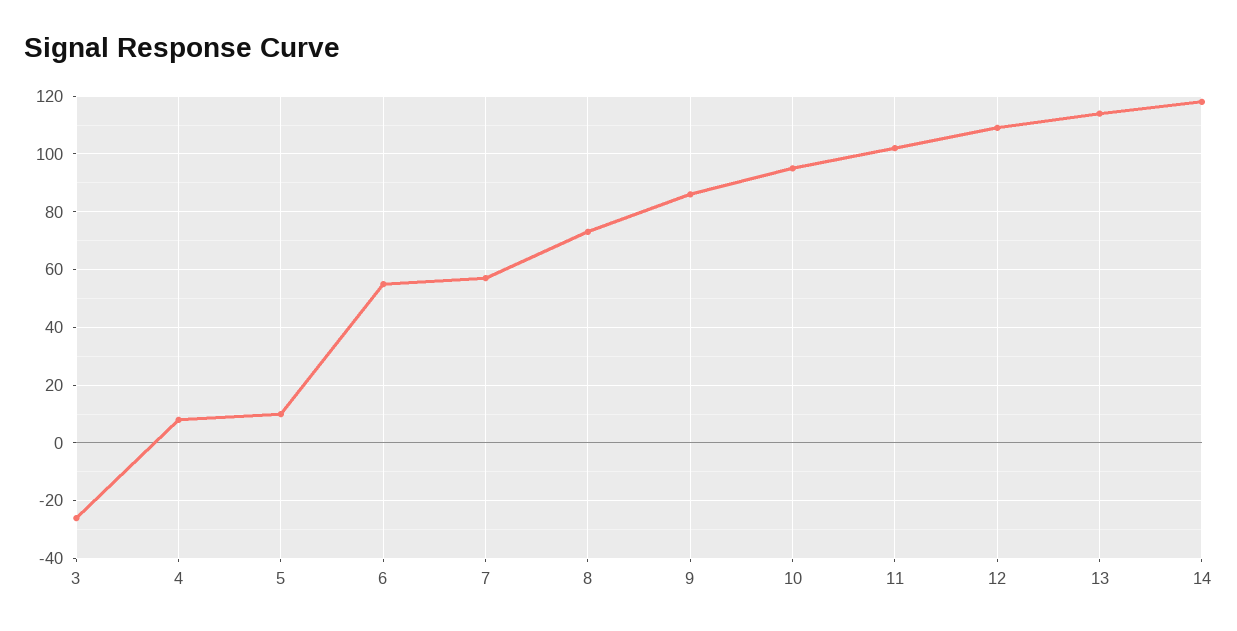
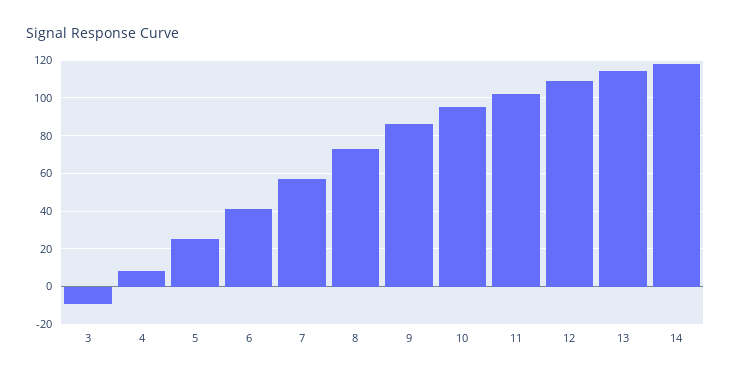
3: -25 -> -10
5: 10 -> 25
6: 55 -> 40

